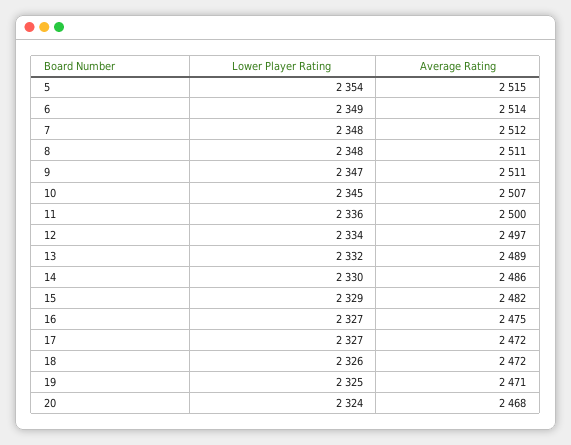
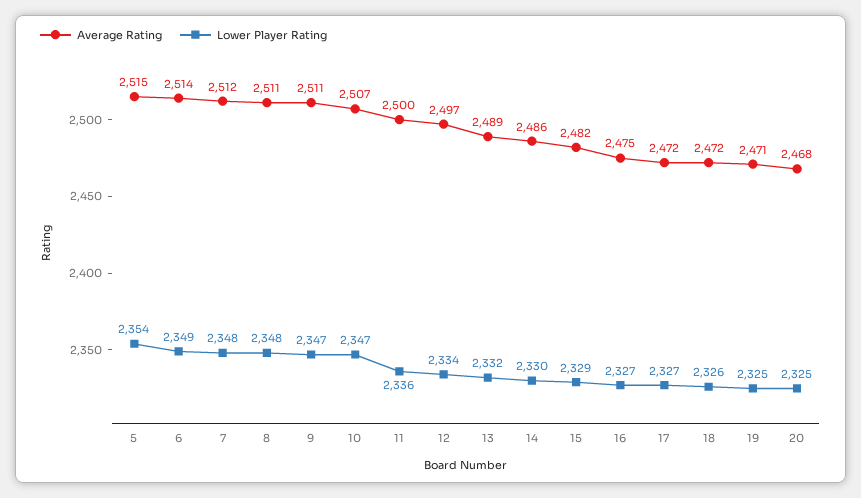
Lower Player Rating, 10: 2345 -> 2347
Lower Player Rating, 20: 2324 -> 2325

